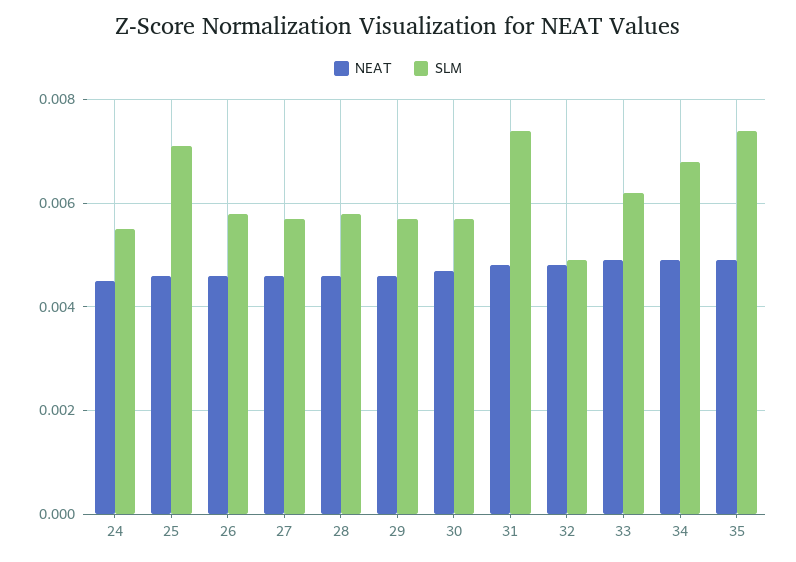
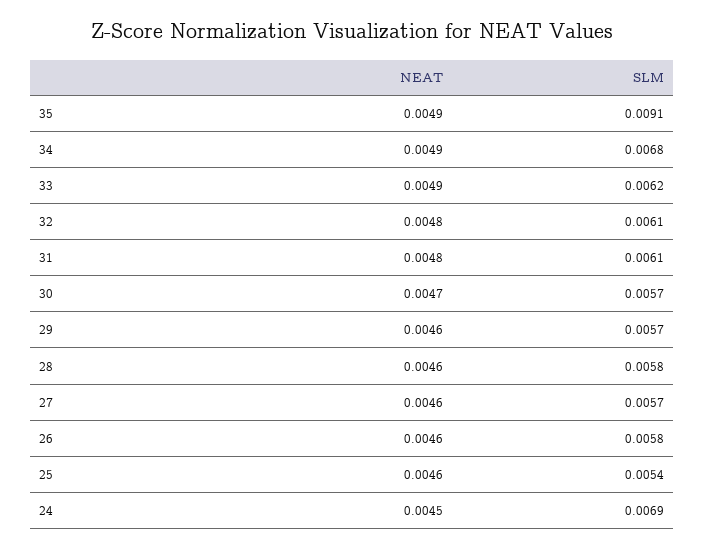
SLM, 24: 0.0055 -> 0.0069
SLM, 25: 0.007 -> 0.0054
SLM, 31: 0.0075 -> 0.0061
SLM, 32: 0.005 -> 0.0061
SLM, 35: 0.0075 -> 0.0091

